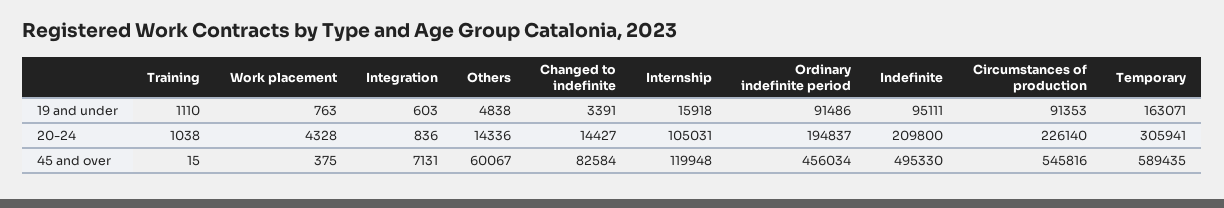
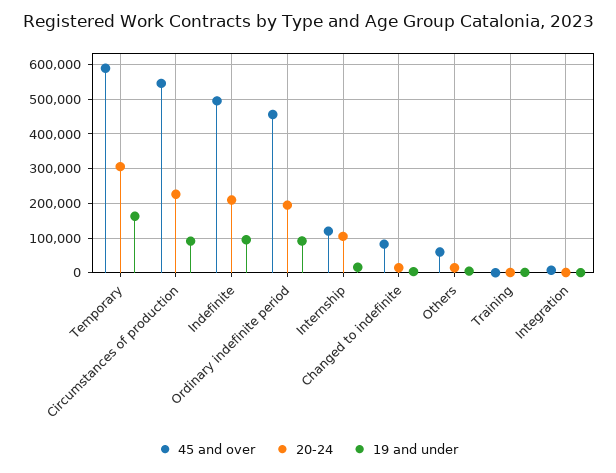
19 and under, Work placement: 763 -> none
20-24, Work placement: 4328 -> none
45 and over, Work placement: 375 -> none

